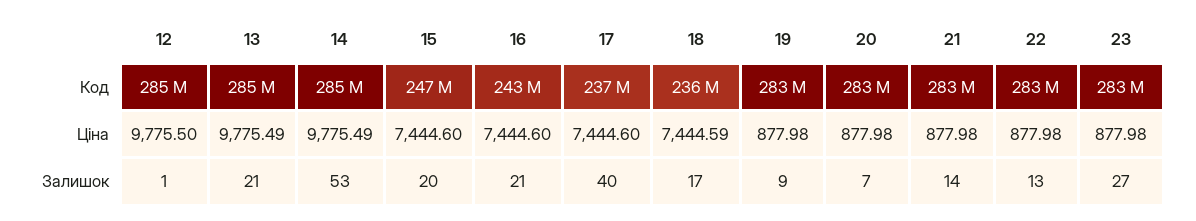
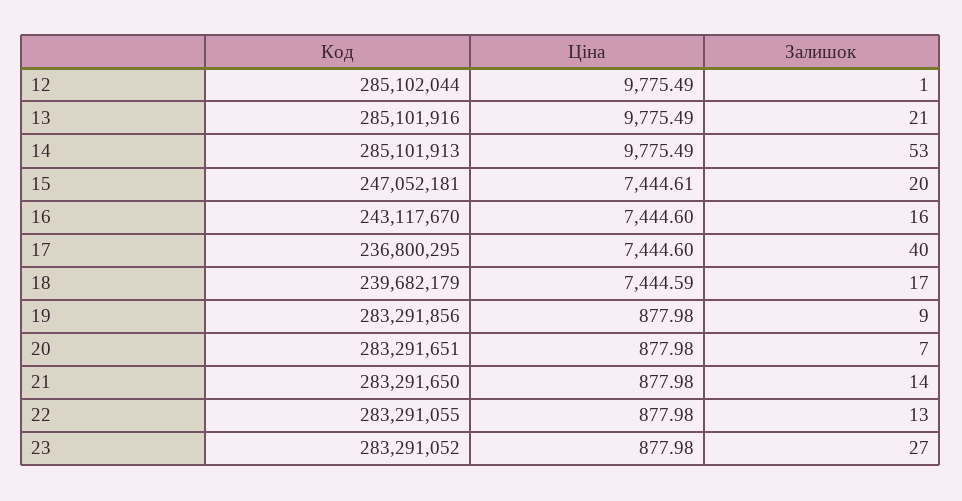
18, Код: 236000000 -> 239682179
12, Ціна: 9775.5 -> 9775.49
15, Ціна: 7444.6 -> 7444.61
16, Залишок: 21 -> 16

